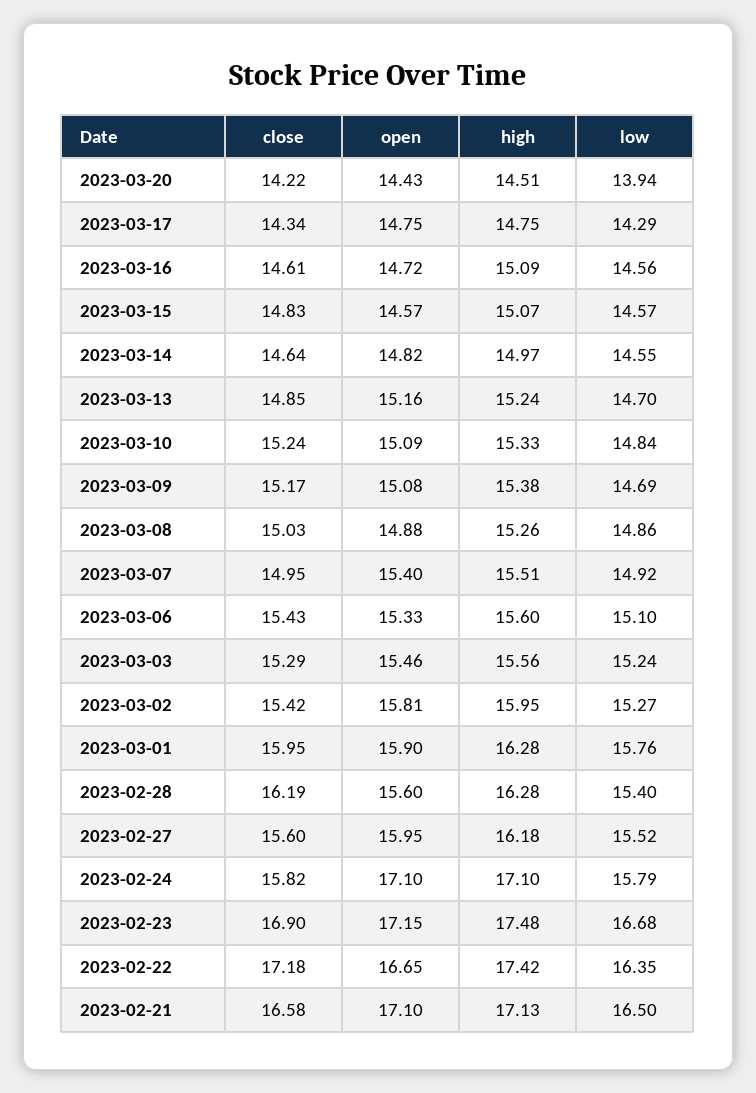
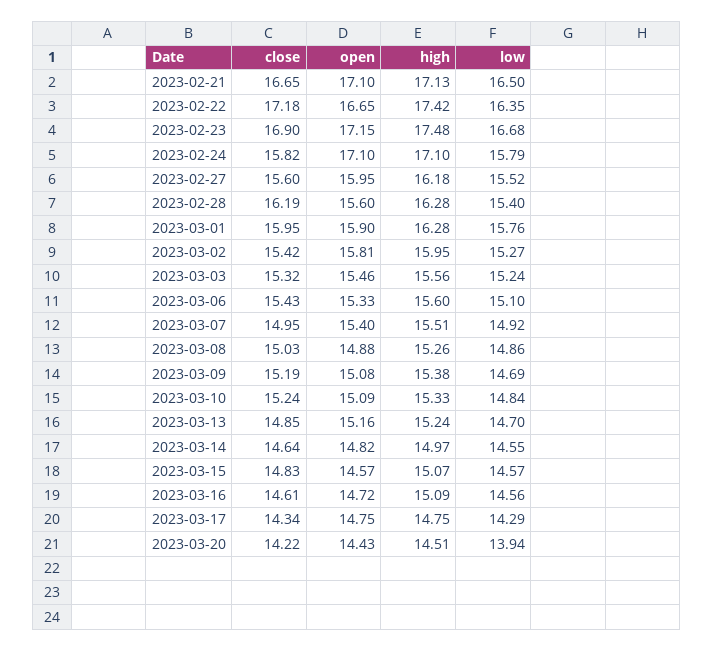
close, 2023-03-09: 15.17 -> 15.19
close, 2023-03-03: 15.29 -> 15.32
close, 2023-02-21: 16.58 -> 16.65

